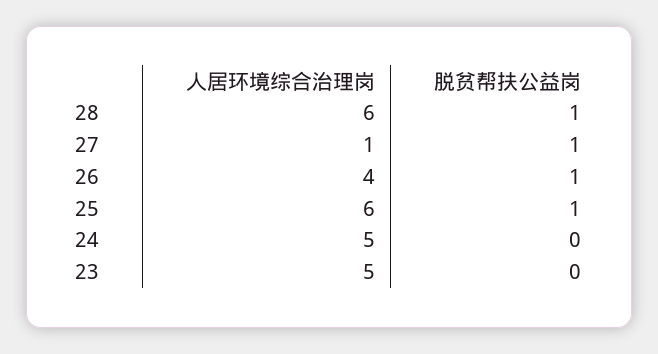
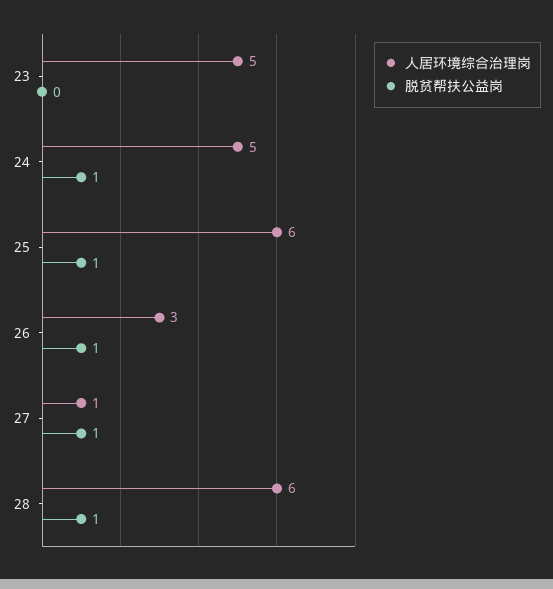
人居环境综合治理岗, 26: 4 -> 3
脱贫帮扶公益岗, 24: 0 -> 1

